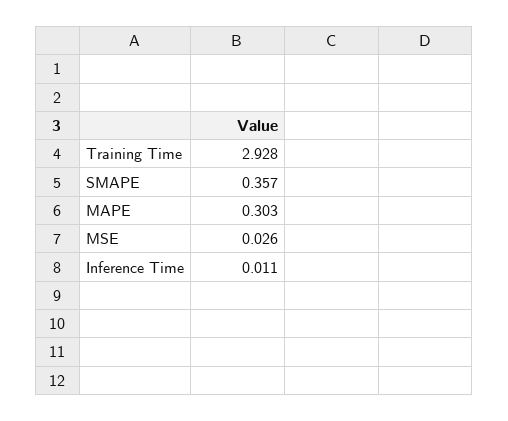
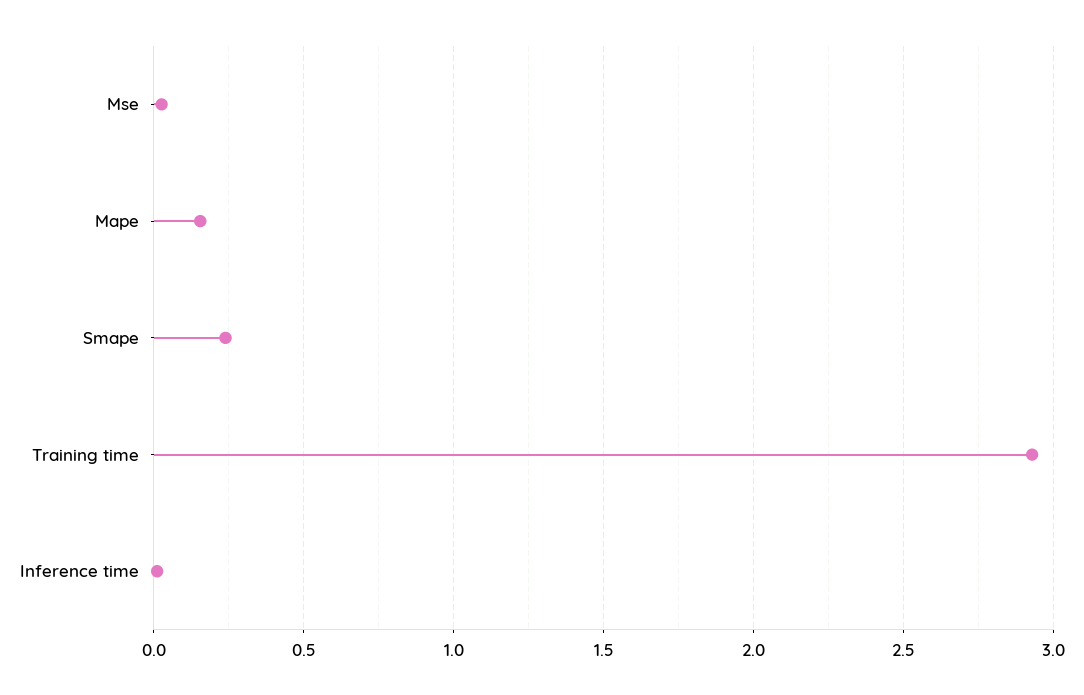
SMAPE: 0.357 -> 0.25
MAPE: 0.303 -> 0.15

